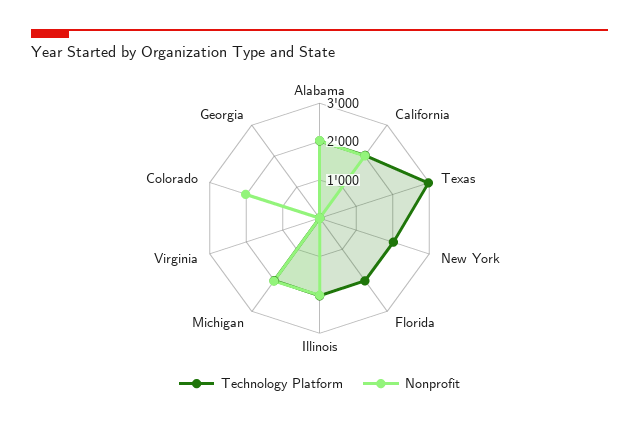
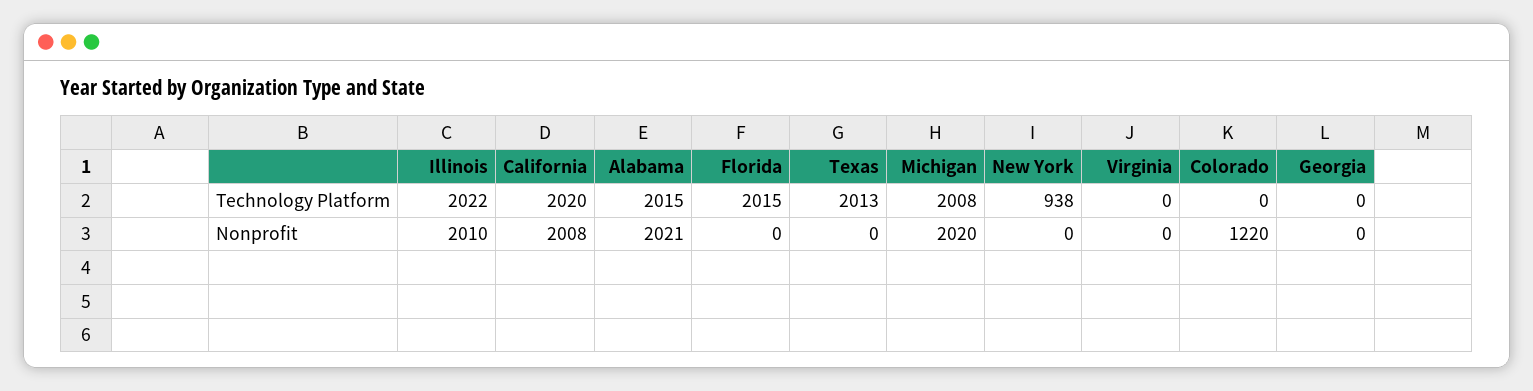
Technology Platform, Texas: 3000 -> 2013
Technology Platform, New York: 2000 -> 938
Nonprofit, Colorado: 2000 -> 1220

